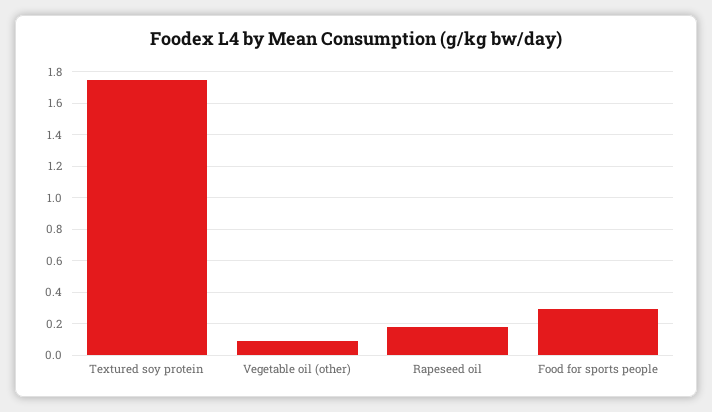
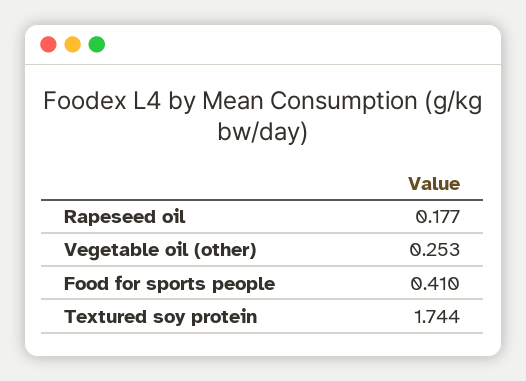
Vegetable oil (other): 0.1 -> 0.253
Food for sports people: 0.3 -> 0.41

